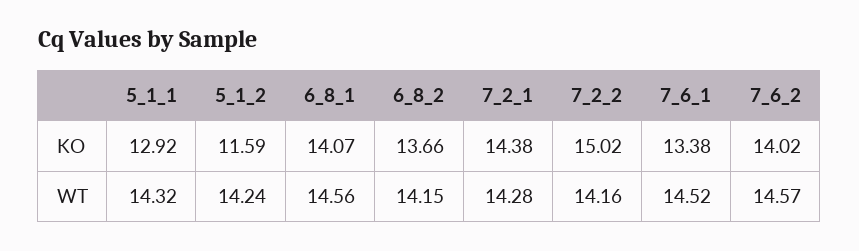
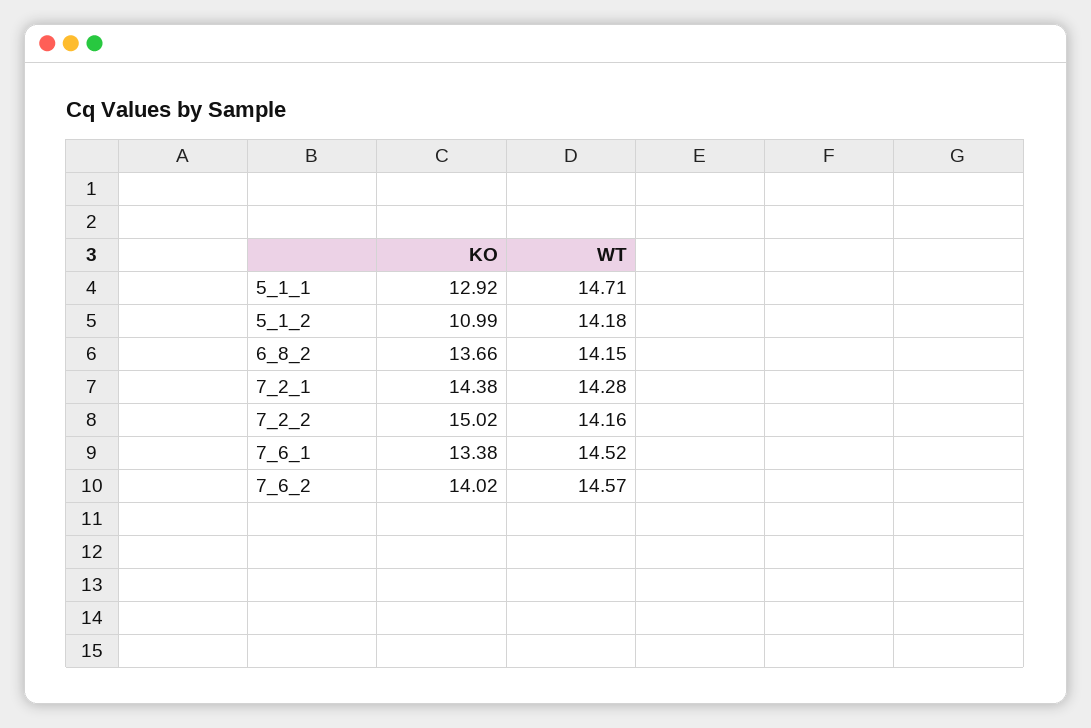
5_1_2, KO: 11.59 -> 10.99
6_8_1, KO: 14.07 -> none
5_1_1, WT: 14.32 -> 14.71
5_1_2, WT: 14.24 -> 14.18
6_8_1, WT: 14.56 -> none

